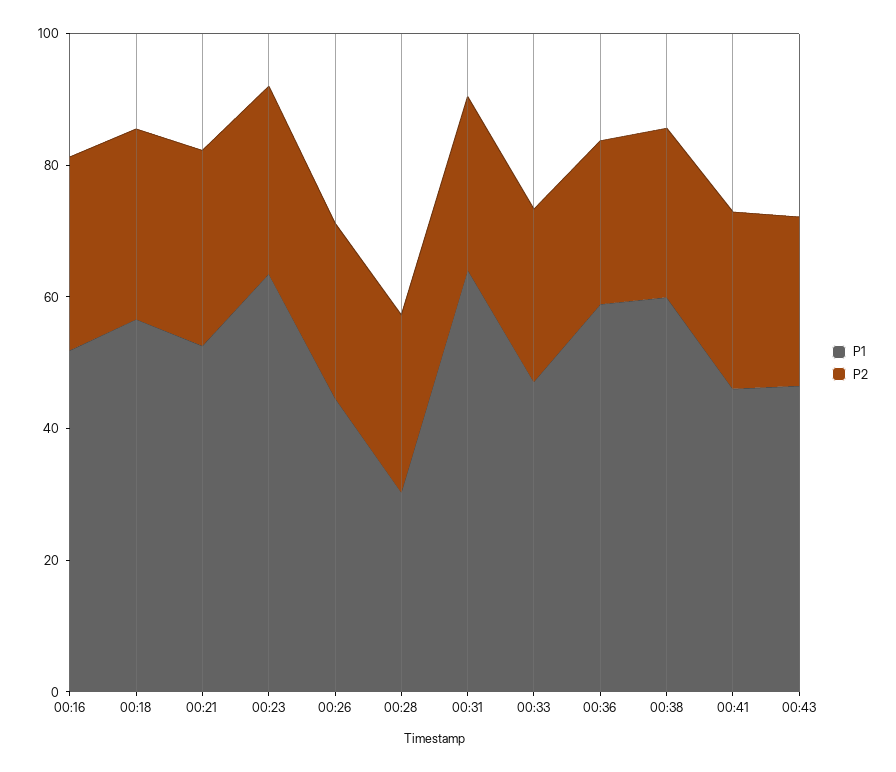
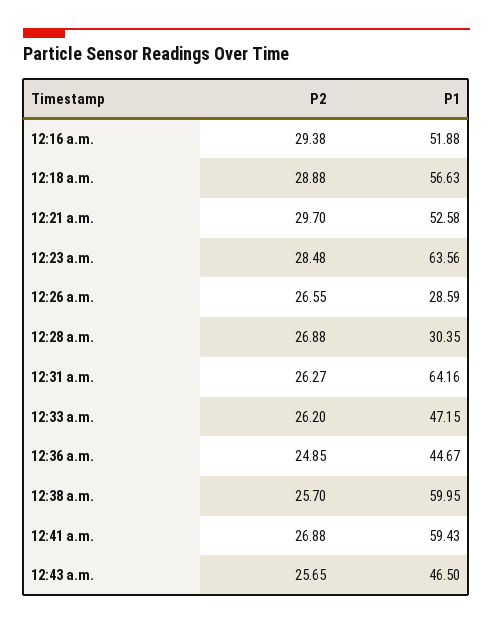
P1, 00:26: 45 -> 28.59
P1, 00:36: 60 -> 44.67
P1, 00:41: 45 -> 59.43

